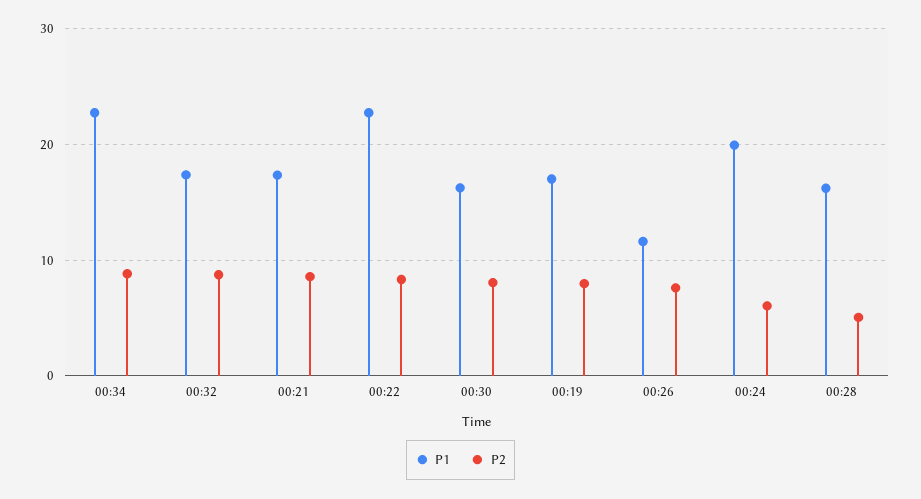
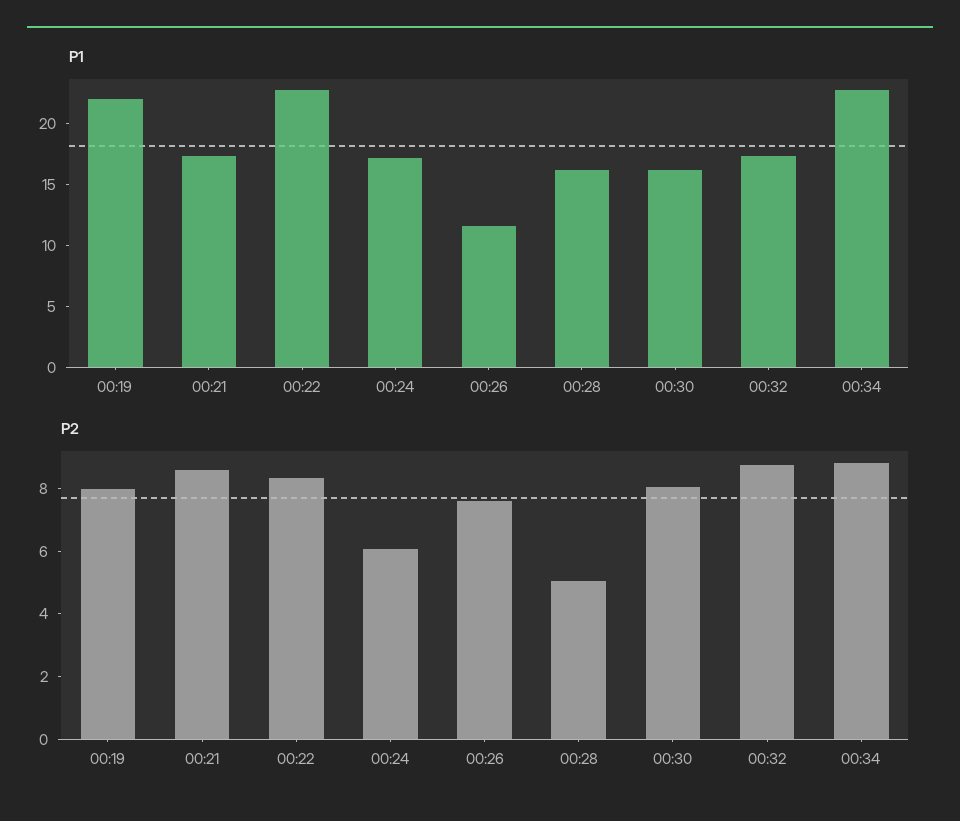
P1, 00:19: 17 -> 22
P1, 00:24: 20 -> 17

